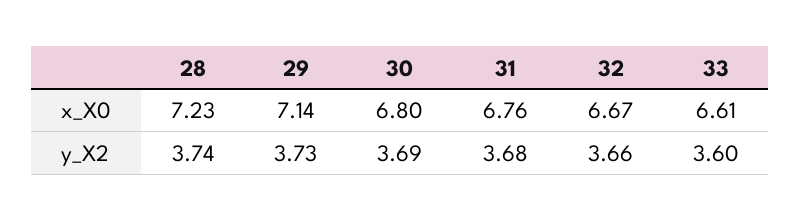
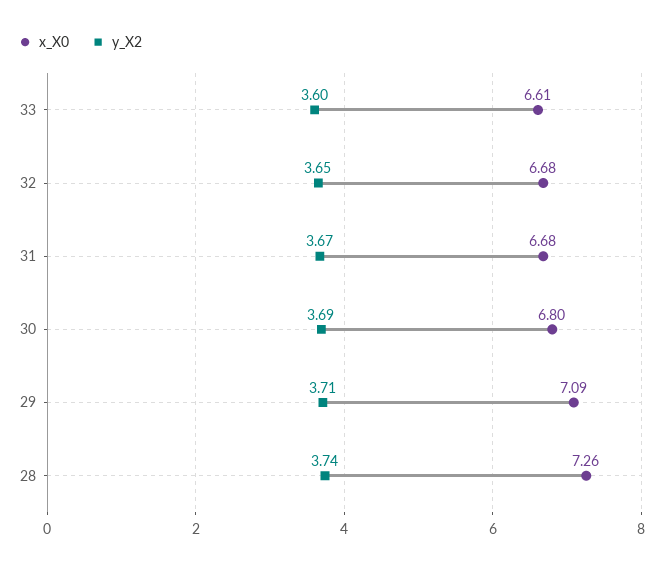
x_X0, 28: 7.23 -> 7.26
x_X0, 29: 7.14 -> 7.09
x_X0, 31: 6.76 -> 6.68
x_X0, 32: 6.67 -> 6.68
y_X2, 29: 3.73 -> 3.71
y_X2, 31: 3.68 -> 3.67
y_X2, 32: 3.66 -> 3.65

